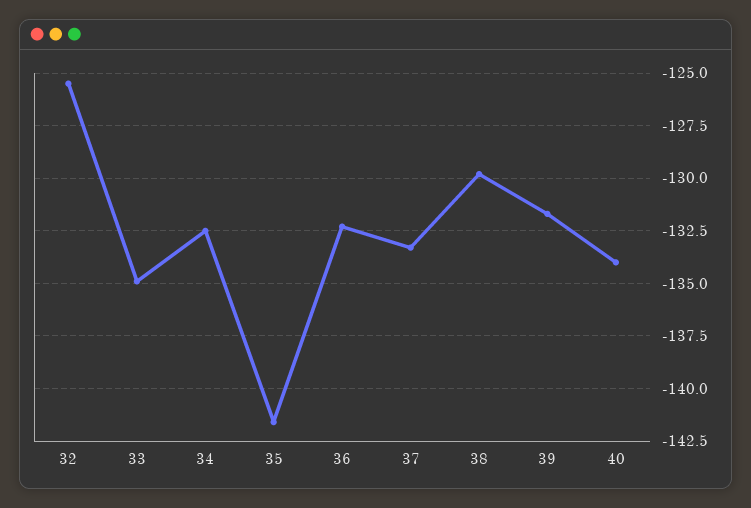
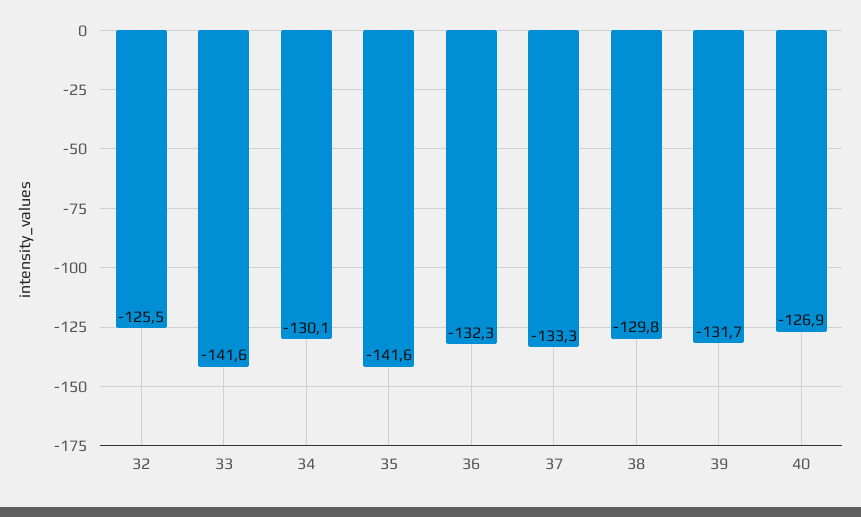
33: -135 -> -141.6
34: -132.5 -> -130.1
40: -134 -> -126.9

